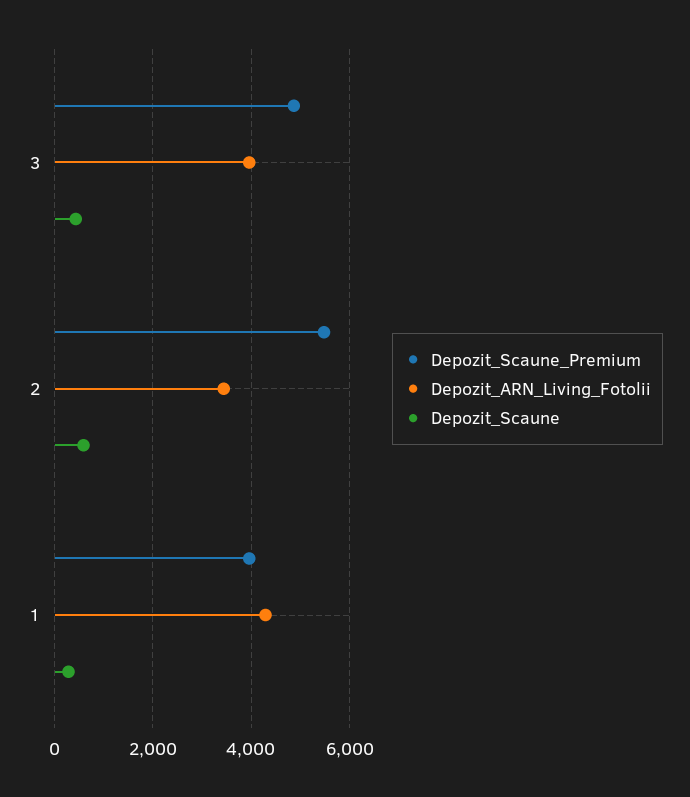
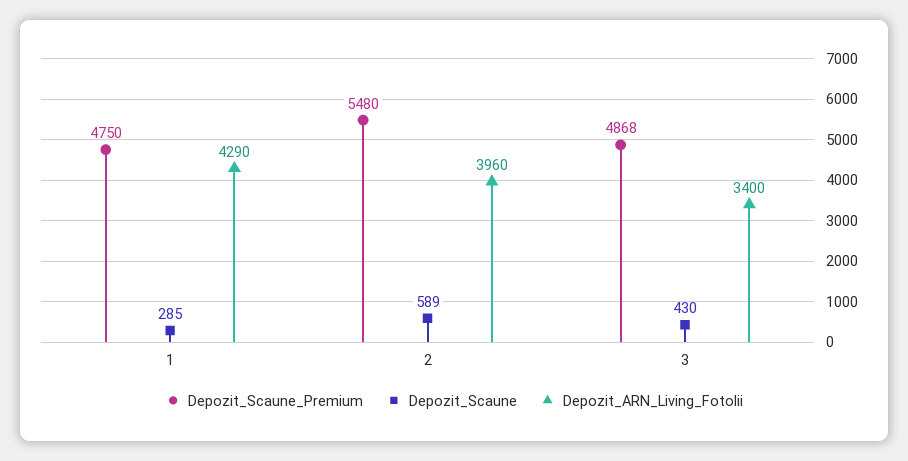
Depozit_ARN_Living_Fotolii, 3: 4000 -> 3400
Depozit_ARN_Living_Fotolii, 2: 3400 -> 3960
Depozit_Scaune_Premium, 1: 4000 -> 4750

